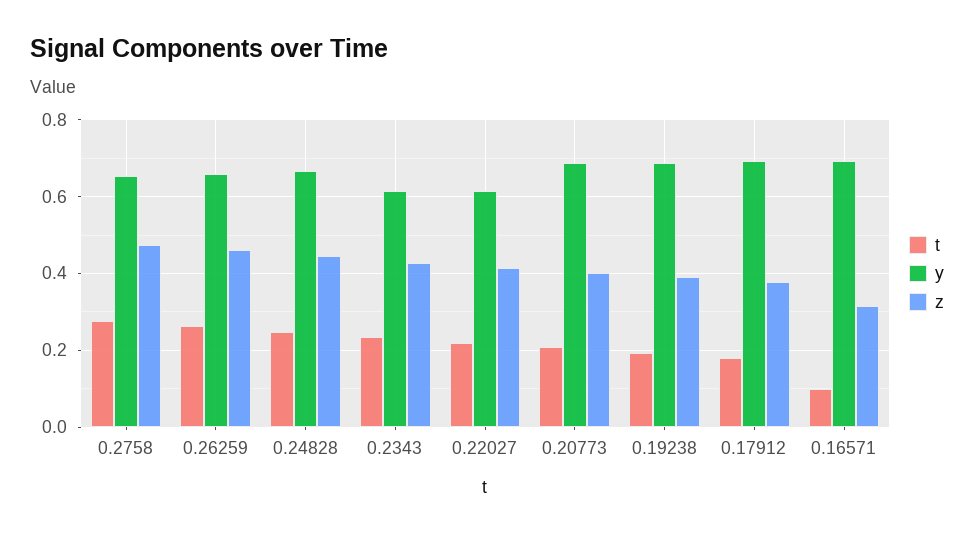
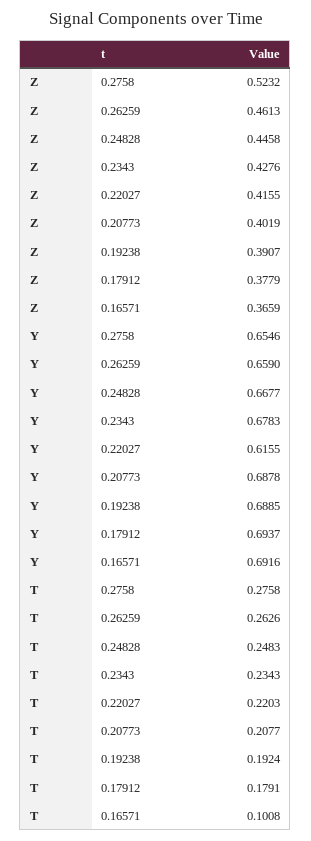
z, 0.2758: 0.48 -> 0.5232
y, 0.2343: 0.62 -> 0.6783
z, 0.16571: 0.32 -> 0.3659

